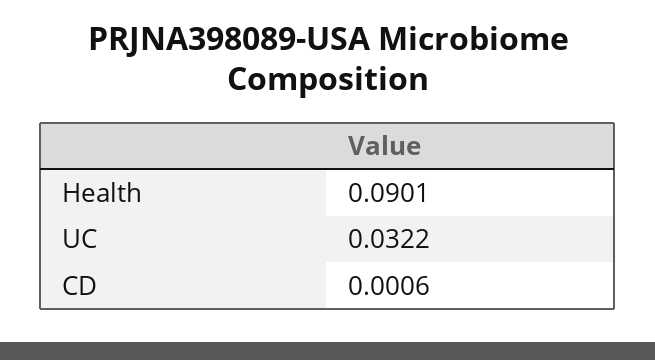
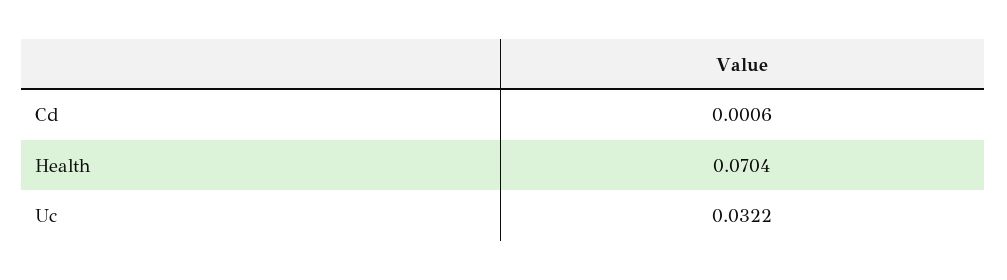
Health: 0.0901 -> 0.0704

